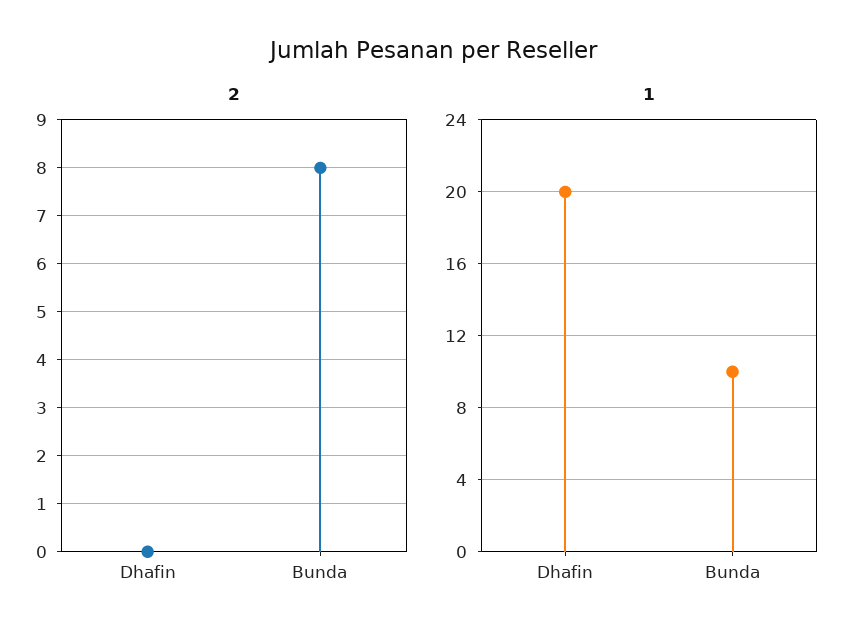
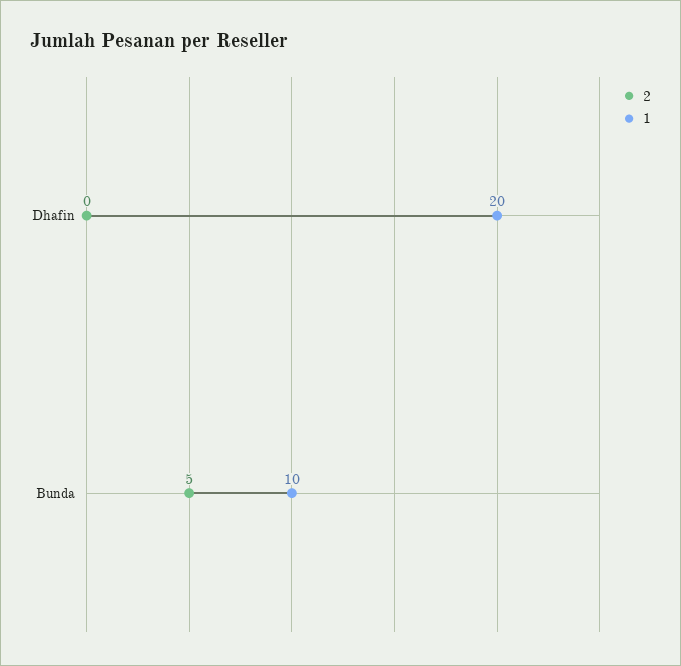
2, Bunda: 8 -> 5

